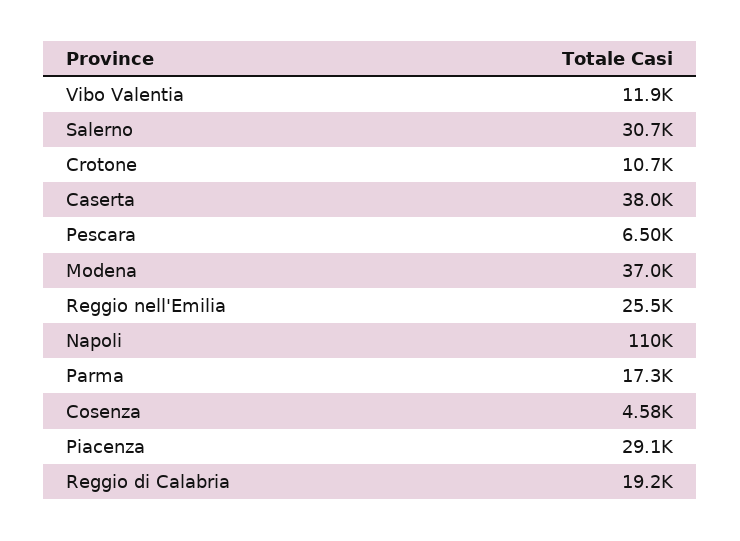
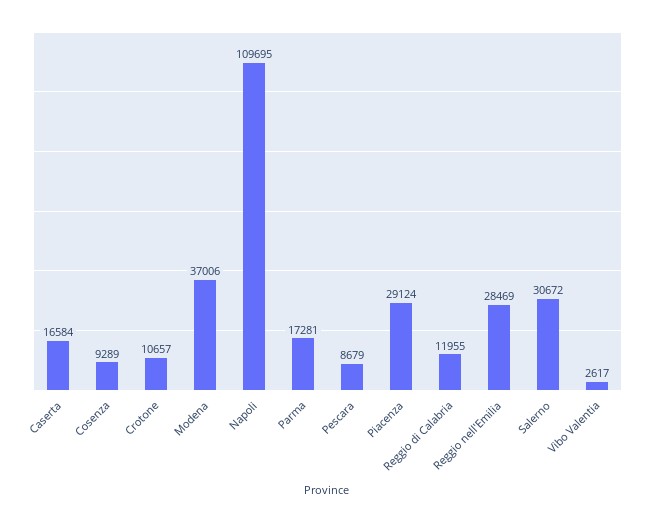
Vibo Valentia: 11900 -> 2617
Caserta: 38000 -> 16584
Pescara: 6500 -> 8679
Reggio nell'Emilia: 25500 -> 28469
Cosenza: 4580 -> 9289
Reggio di Calabria: 19200 -> 11955

